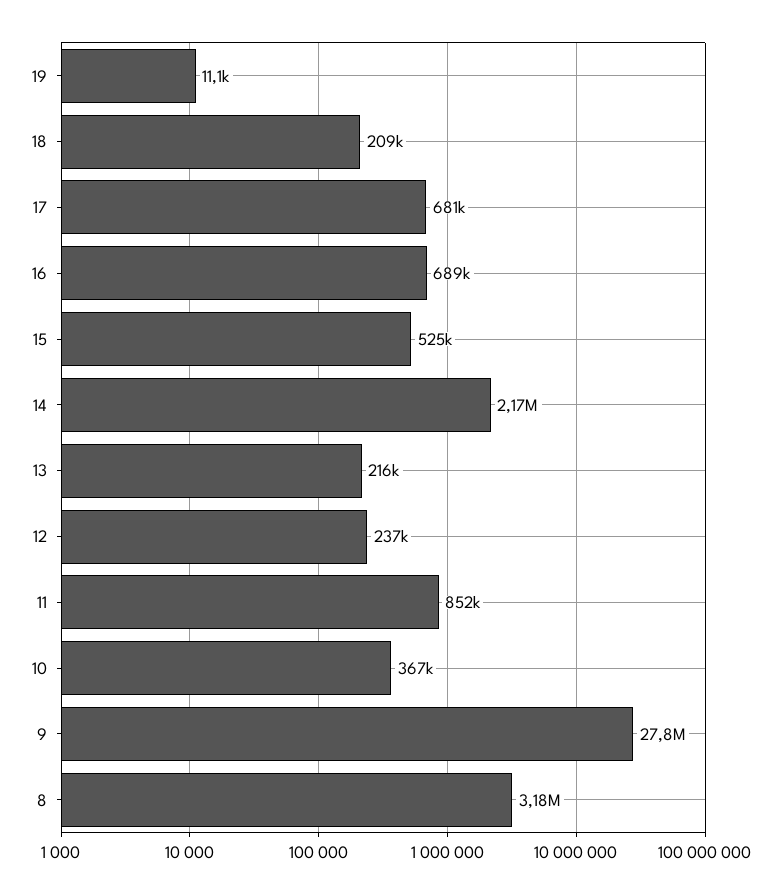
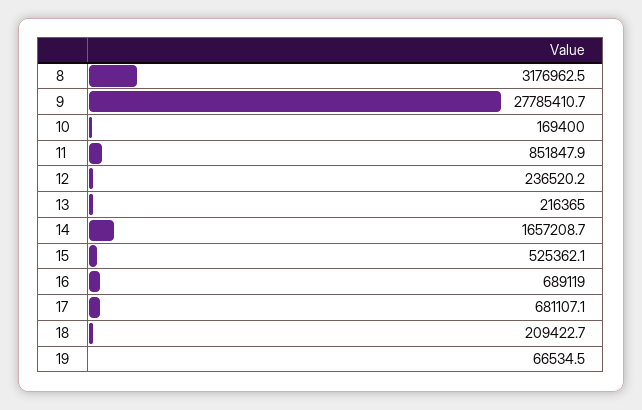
19: 11100 -> 66534.5
14: 2170000 -> 1657208.7
10: 367000 -> 169400

